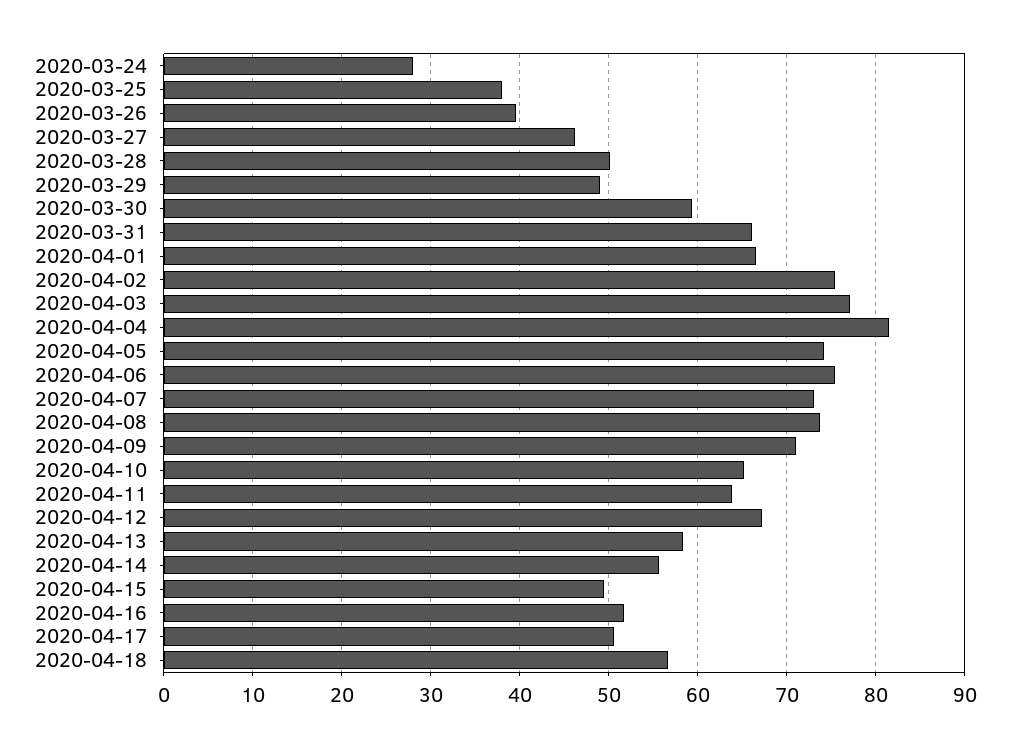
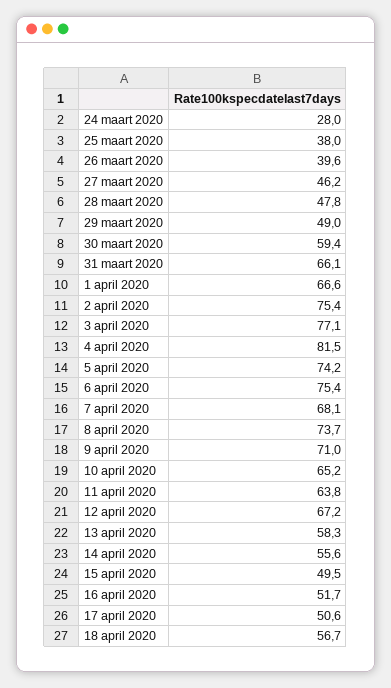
2020-03-28: 50 -> 47.8
2020-04-07: 73 -> 68.1

